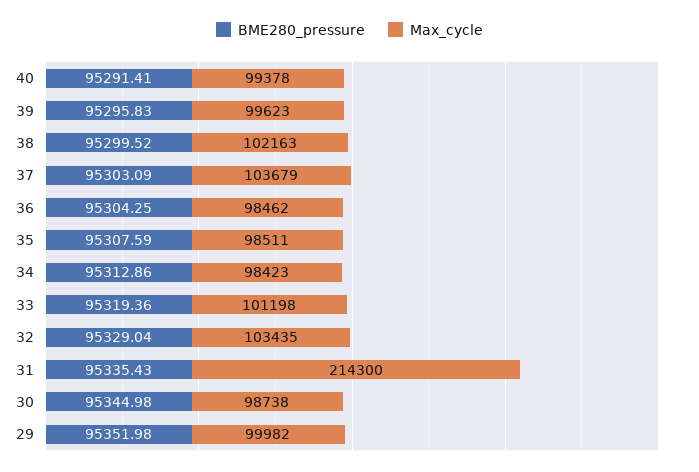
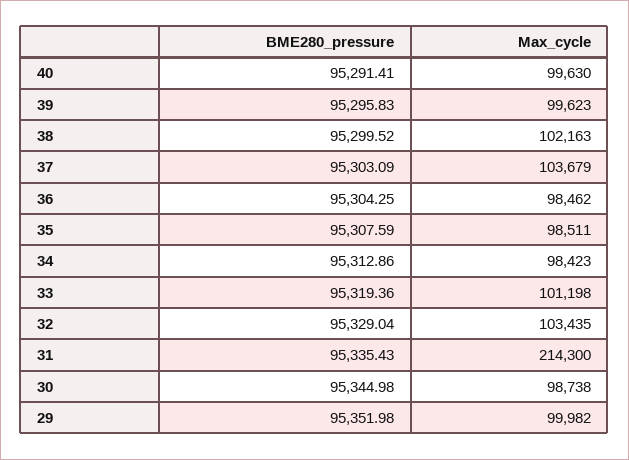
Max_cycle, 40: 99378 -> 99630

